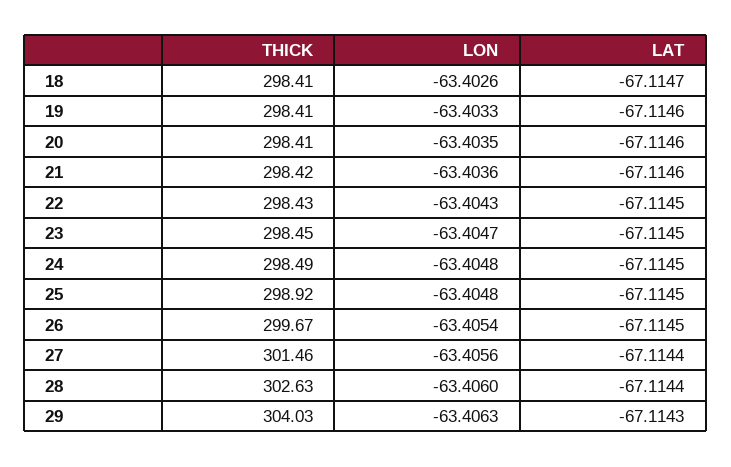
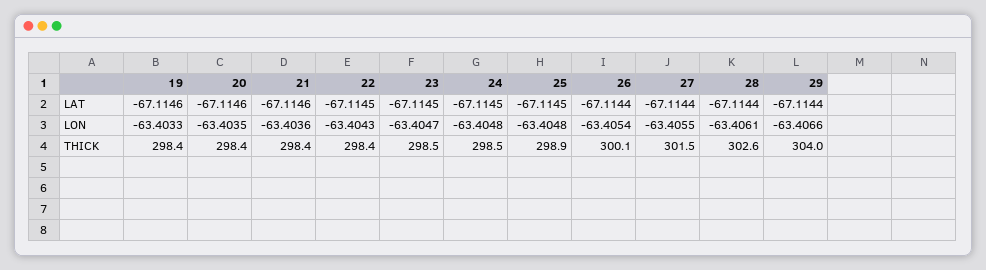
THICK, 18: 298.41 -> none
LON, 18: -63.4026 -> none
LAT, 18: -67.1147 -> none
THICK, 26: 299.67 -> 300.1
LAT, 26: -67.1145 -> -67.1144
LON, 27: -63.4056 -> -63.4055
LON, 28: -63.406 -> -63.4061
LON, 29: -63.4063 -> -63.4066
LAT, 29: -67.1143 -> -67.1144

